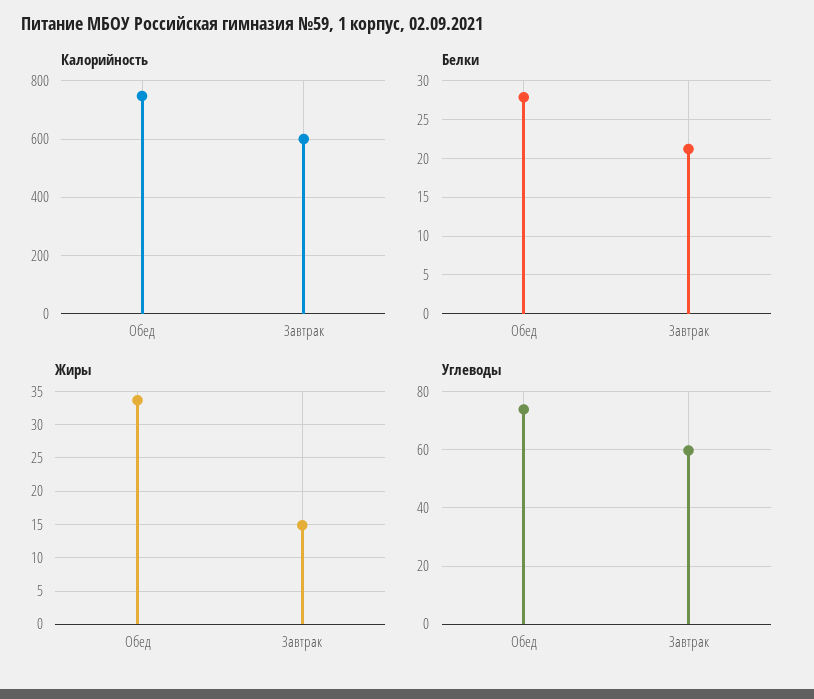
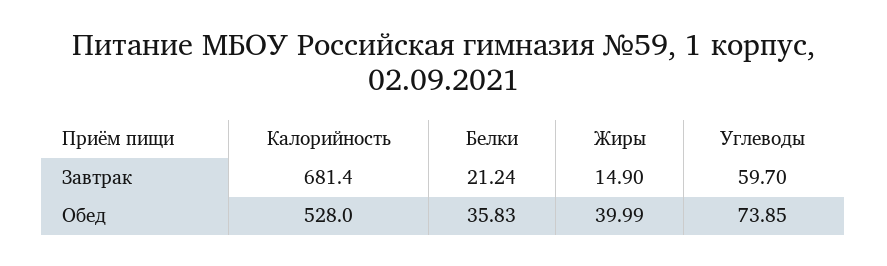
Калорийность, Обед: 750 -> 528
Калорийность, Завтрак: 600 -> 681.4
Белки, Обед: 28 -> 35.83
Жиры, Обед: 34 -> 39.99

